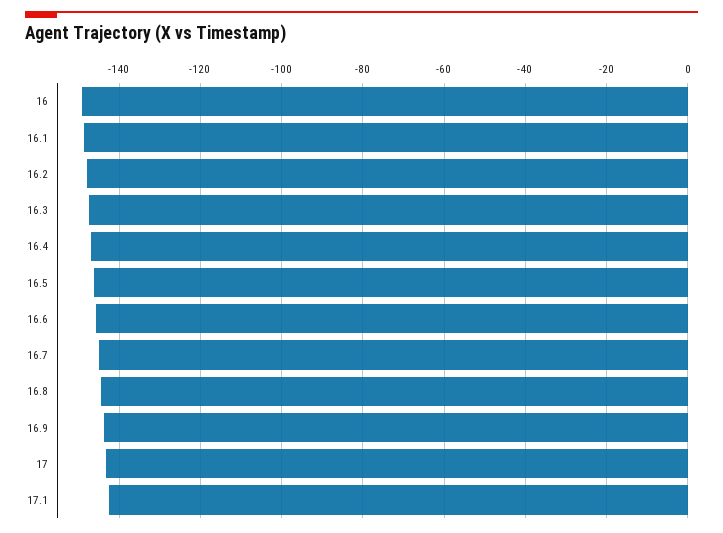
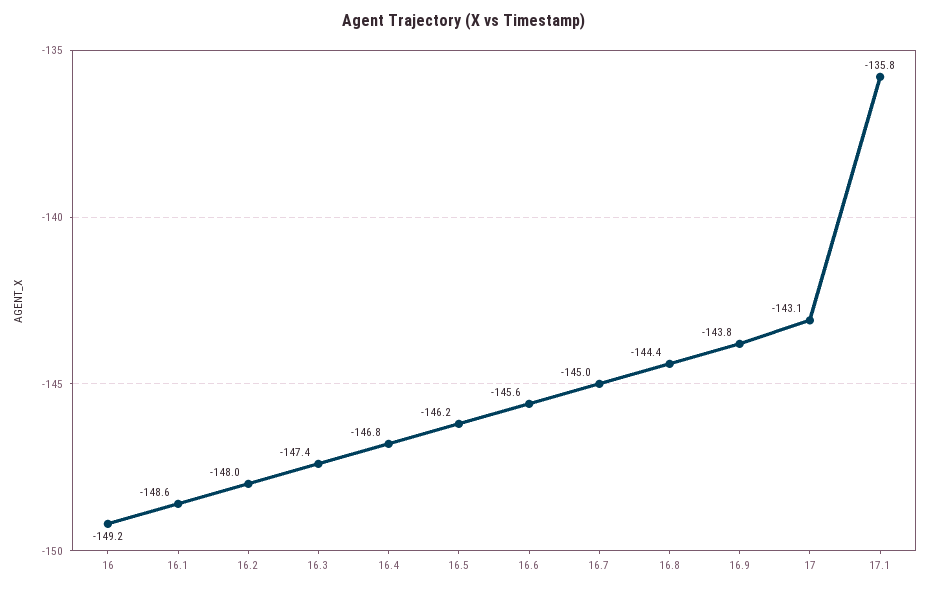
17.1: -142 -> -135.8

